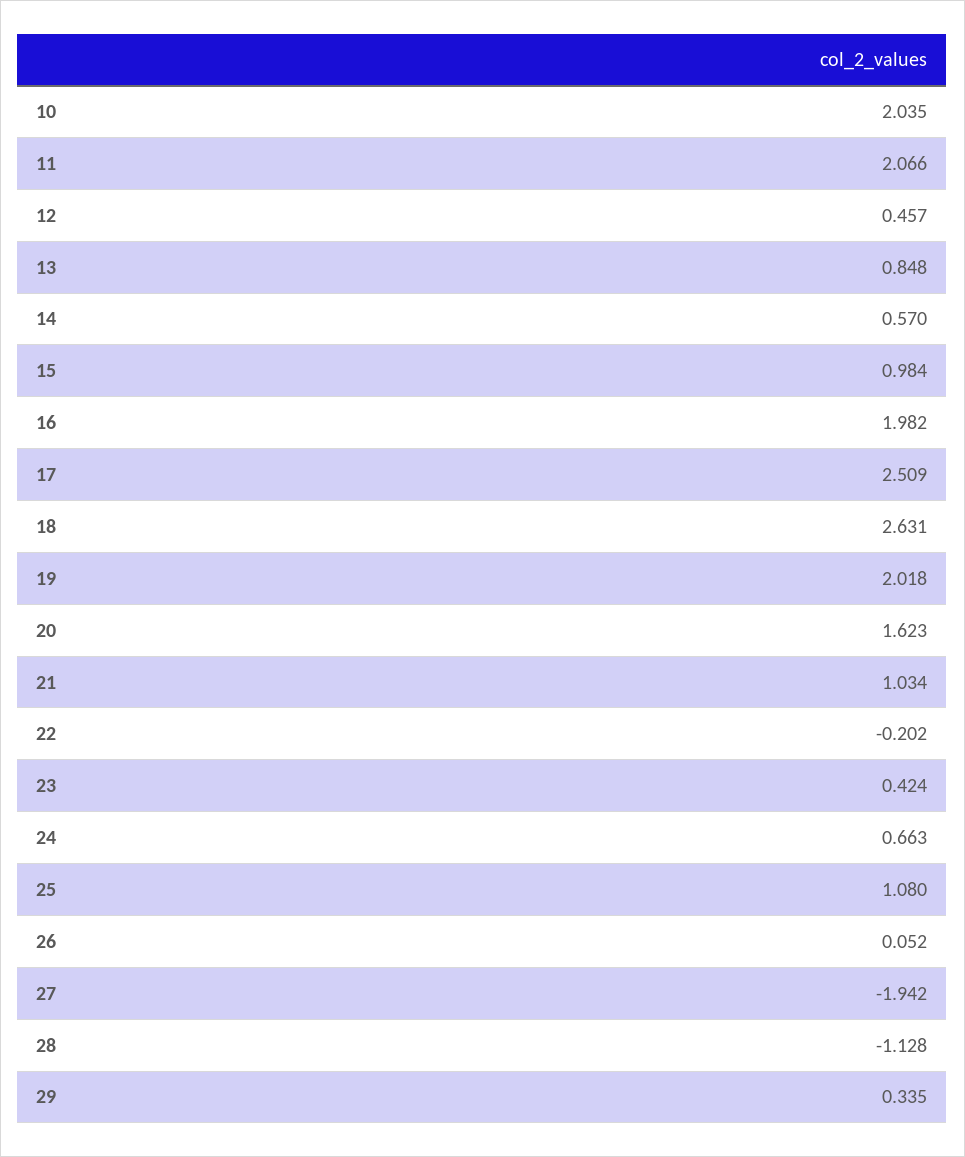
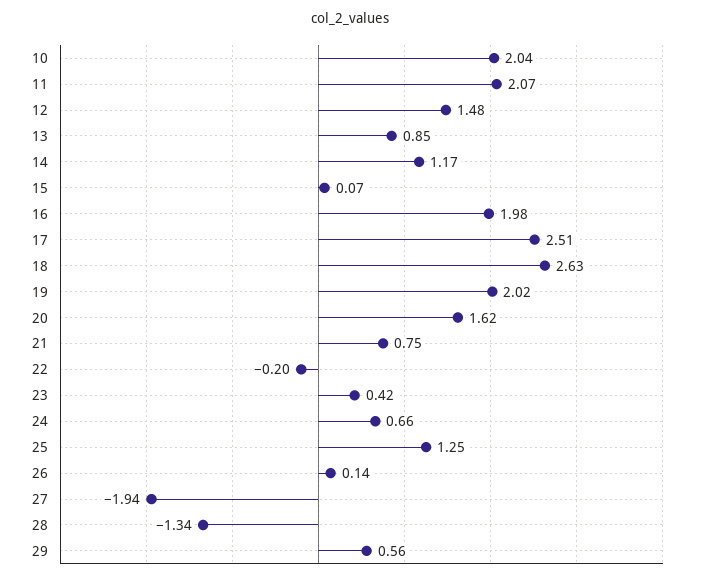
12: 0.457 -> 1.48
14: 0.57 -> 1.17
15: 0.984 -> 0.07
21: 1.034 -> 0.75
25: 1.08 -> 1.25
26: 0.052 -> 0.14
28: -1.128 -> -1.34
29: 0.335 -> 0.56

